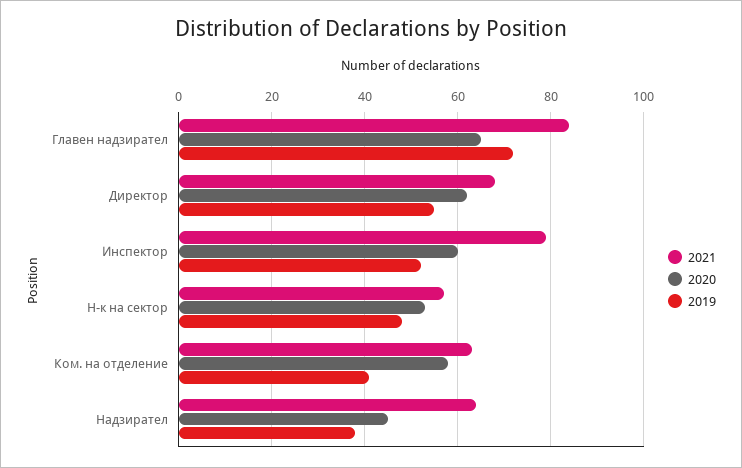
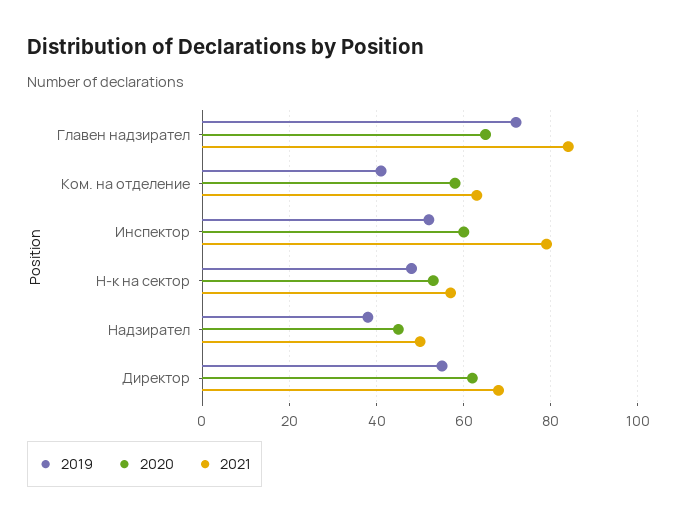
2021, Надзирател: 65 -> 50

